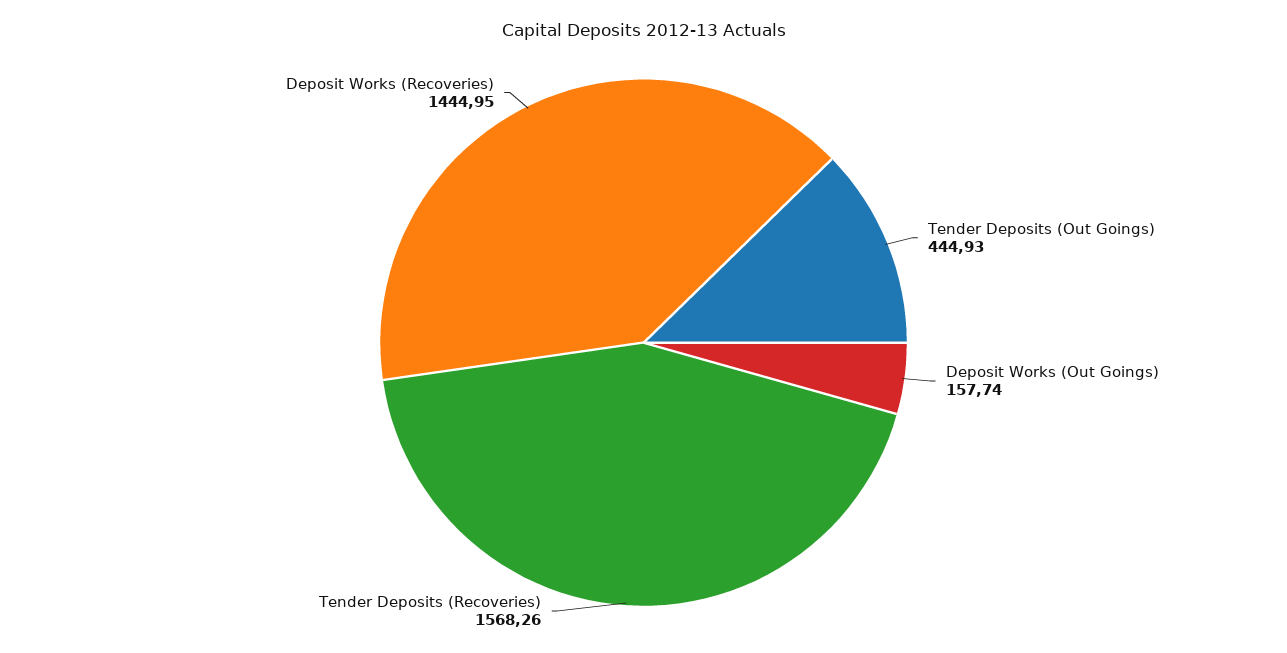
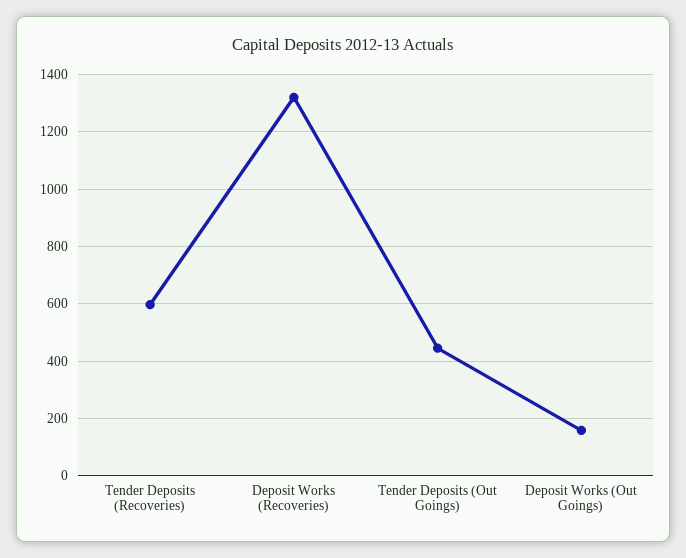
Tender Deposits (Recoveries): 1568.26 -> 600
Deposit Works (Recoveries): 1444.95 -> 1325

